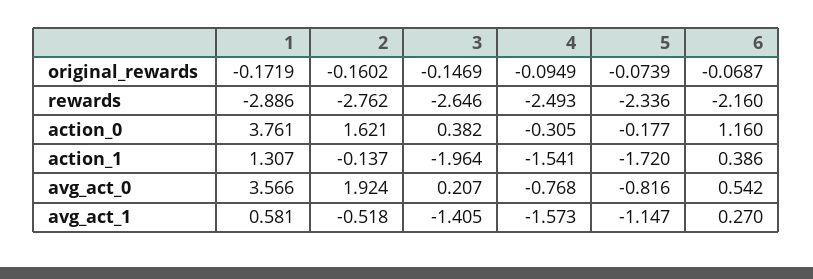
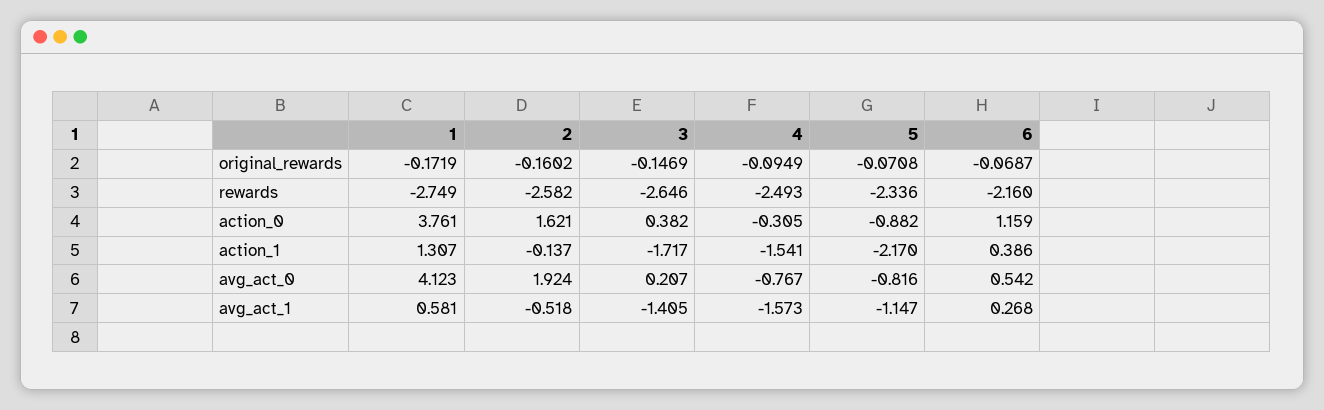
5, original_rewards: -0.0739 -> -0.0708
1, rewards: -2.886 -> -2.749
2, rewards: -2.762 -> -2.582
5, action_0: -0.177 -> -0.882
6, action_0: 1.16 -> 1.159
3, action_1: -1.964 -> -1.717
5, action_1: -1.72 -> -2.17
1, avg_act_0: 3.566 -> 4.123
4, avg_act_0: -0.768 -> -0.767
6, avg_act_1: 0.27 -> 0.268

